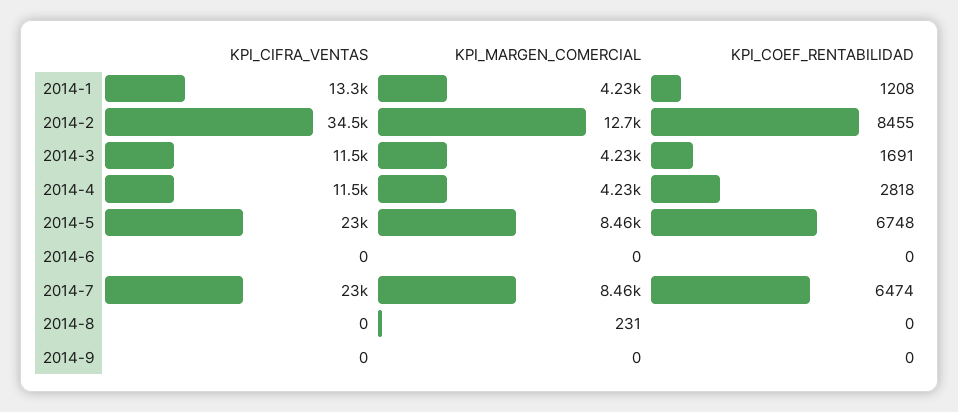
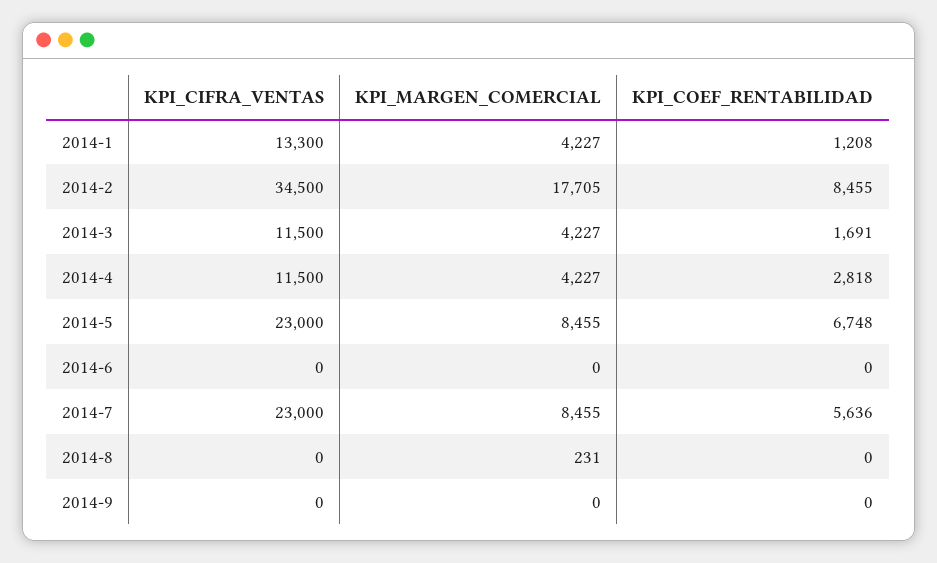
KPI_MARGEN_COMERCIAL, 2014-2: 12700 -> 17705
KPI_COEF_RENTABILIDAD, 2014-7: 6474 -> 5636

